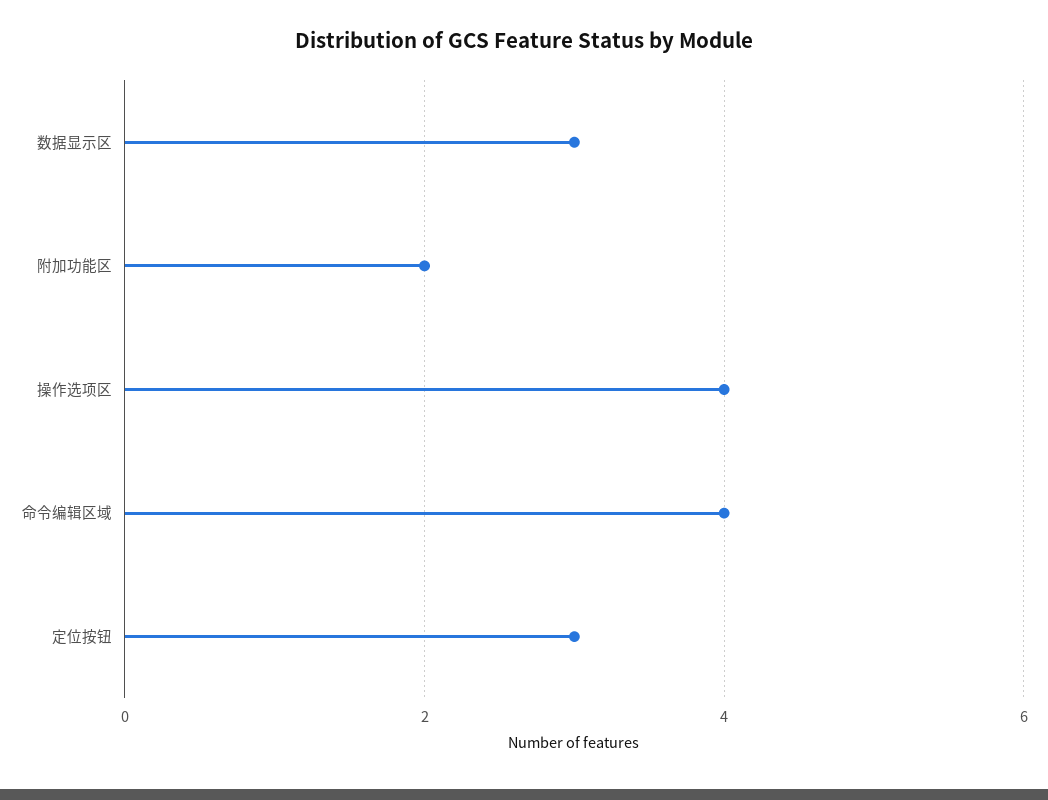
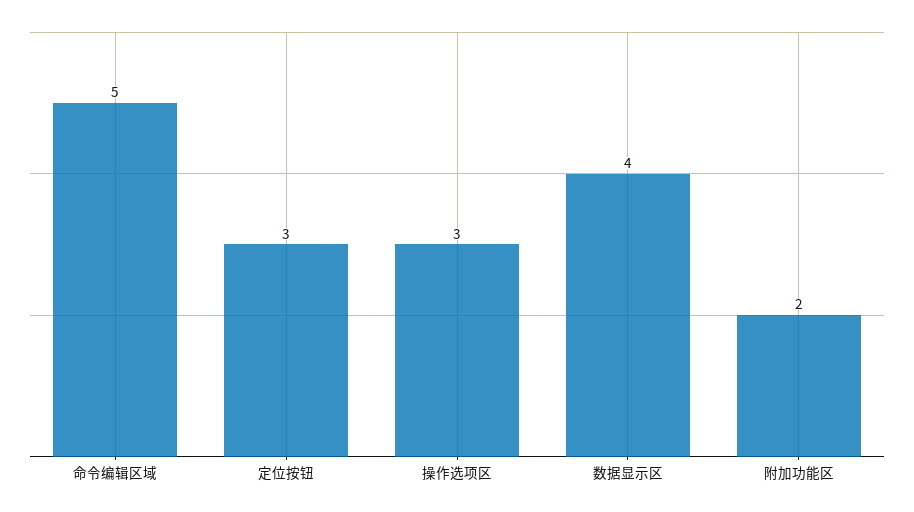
数据显示区: 3 -> 4
操作选项区: 4 -> 3
命令编辑区域: 4 -> 5

